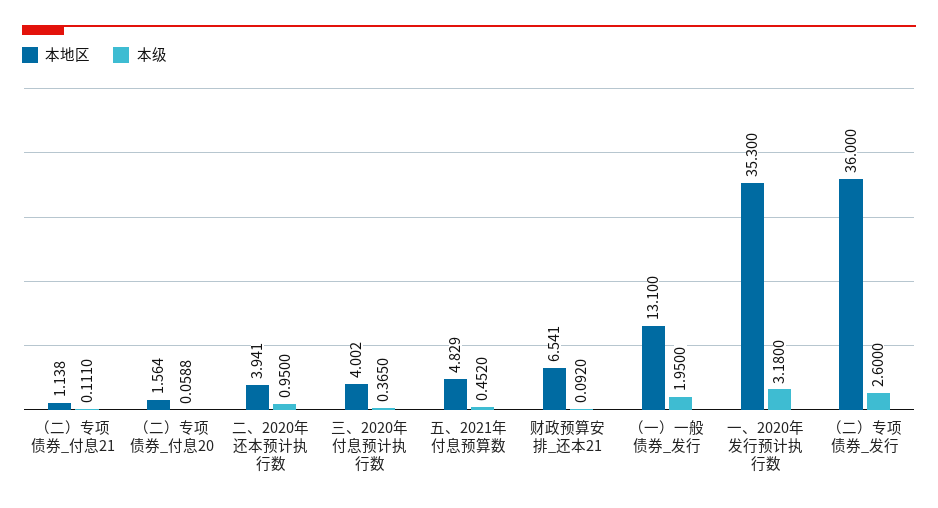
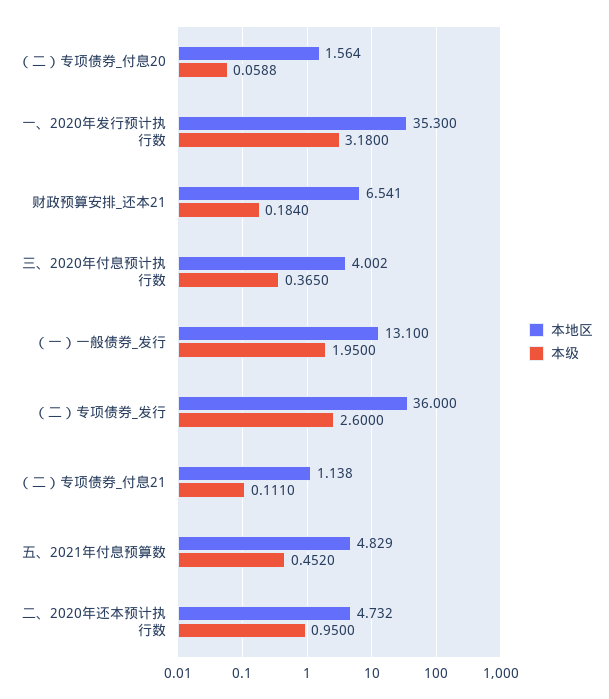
本地区, 二、2020年还本预计执行数: 3.941 -> 4.732
本级, 财政预算安排_还本21: 0.092 -> 0.184

